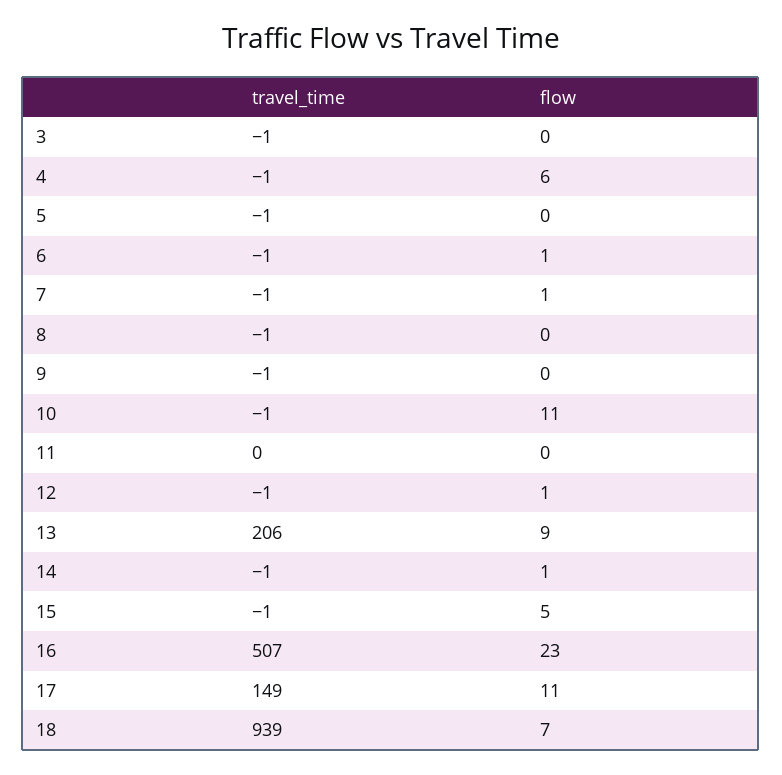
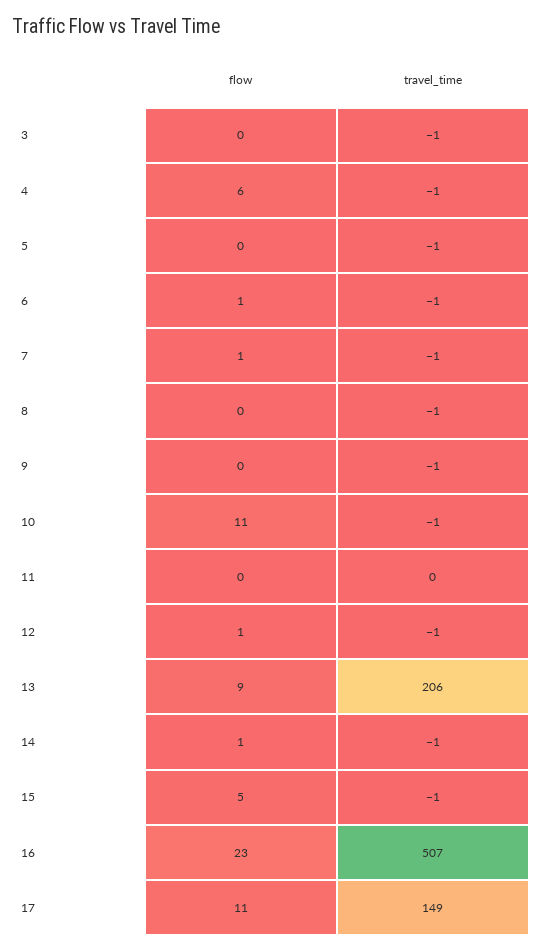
travel_time, 18: 939 -> none
flow, 18: 7 -> none

